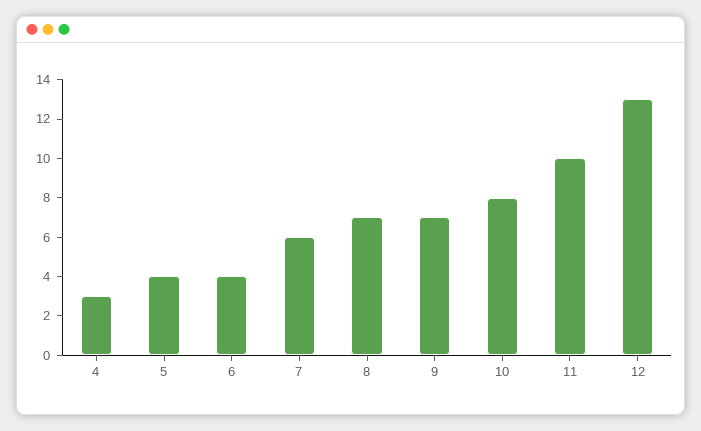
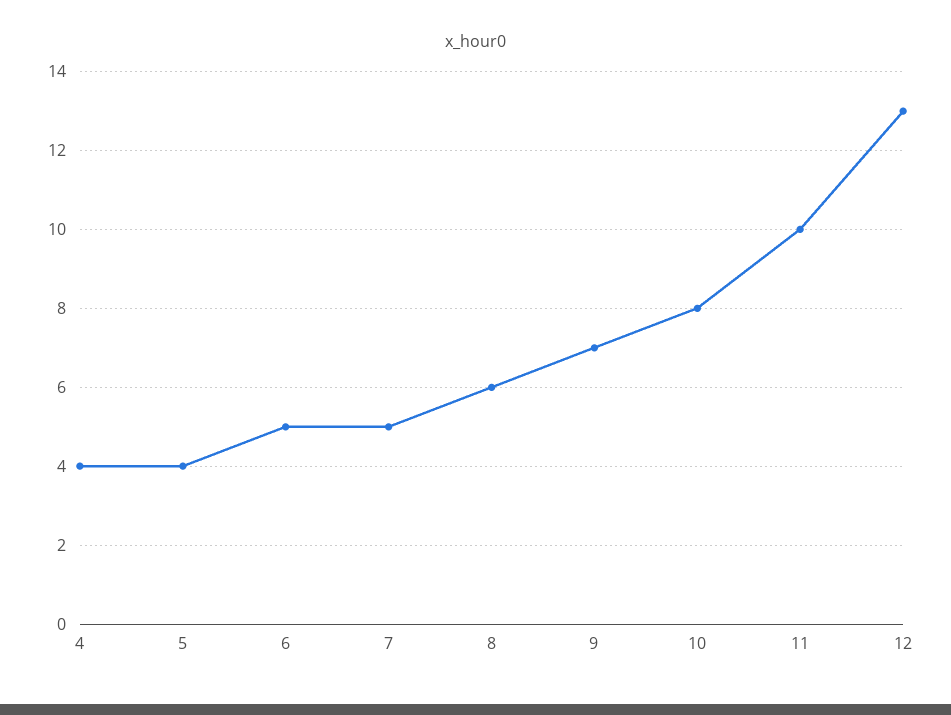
4: 3 -> 4
6: 4 -> 5
7: 6 -> 5
8: 7 -> 6

